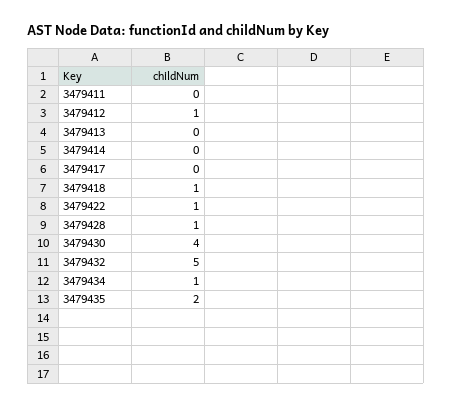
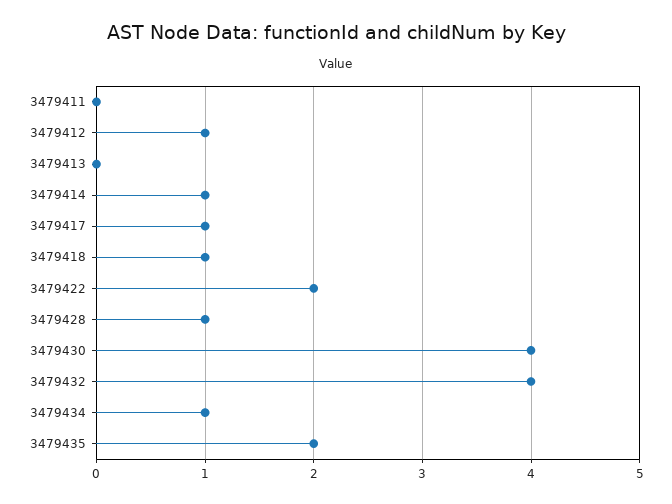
3479414: 0 -> 1
3479417: 0 -> 1
3479422: 1 -> 2
3479432: 5 -> 4

